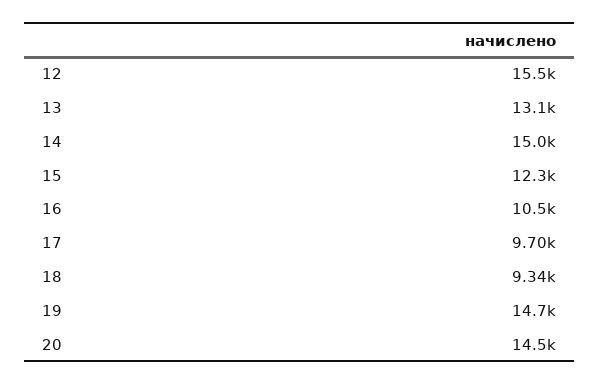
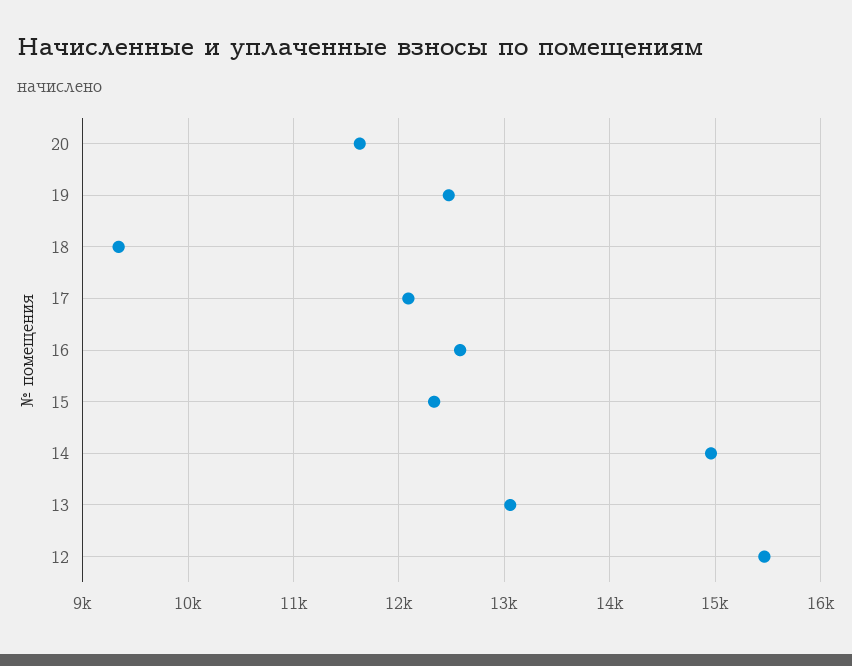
16: 10500 -> 12600
17: 9700 -> 12100
19: 14700 -> 12500
20: 14500 -> 11600

